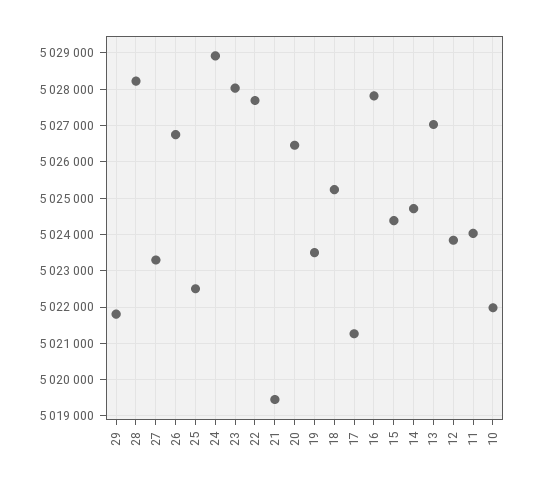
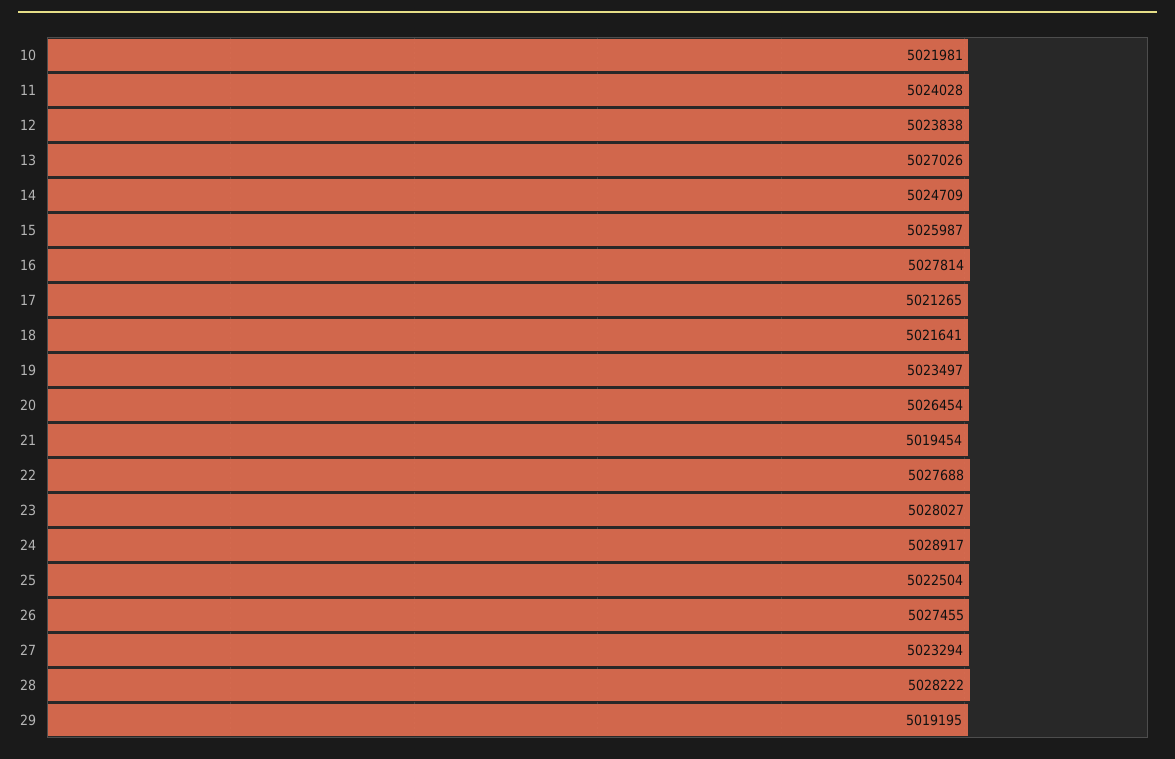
29: 5021800 -> 5019195
26: 5026800 -> 5027455
18: 5025200 -> 5021641
15: 5024400 -> 5025987

